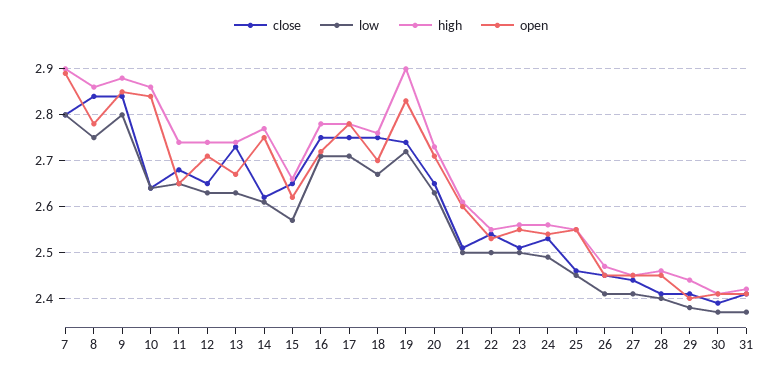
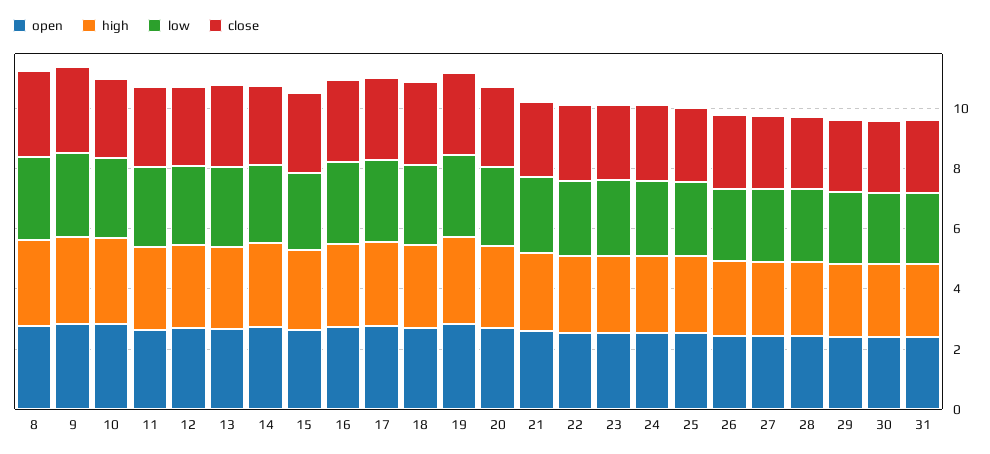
close, 7: 2.8 -> none
low, 7: 2.8 -> none
high, 7: 2.9 -> none
open, 7: 2.9 -> none

